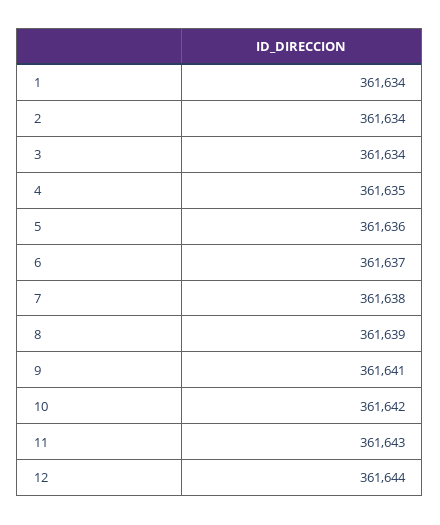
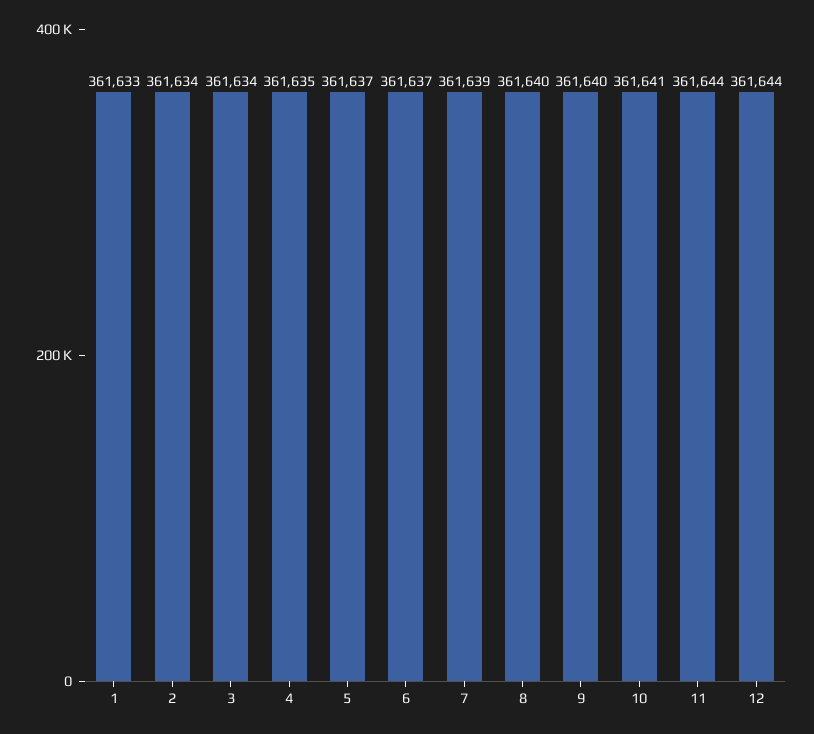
1: 361634 -> 361633
5: 361636 -> 361637
7: 361638 -> 361639
8: 361639 -> 361640
9: 361641 -> 361640
10: 361642 -> 361641
11: 361643 -> 361644

